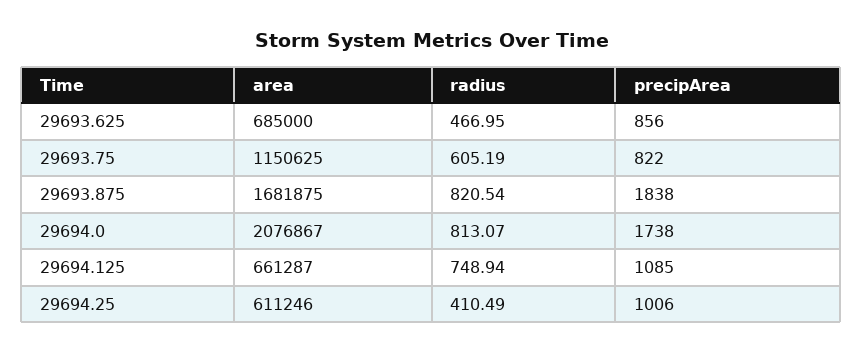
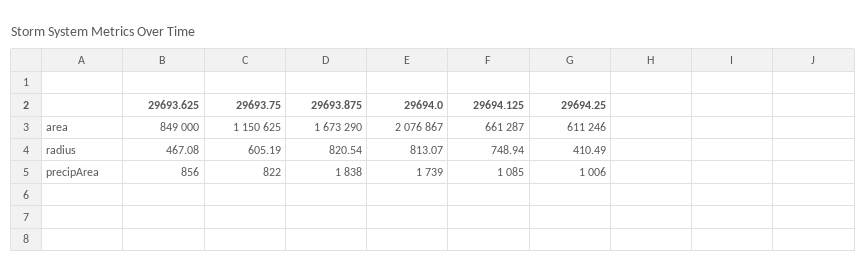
area, 29693.625: 685000 -> 849000
radius, 29693.625: 466.95 -> 467.08
area, 29693.875: 1681875 -> 1673290
precipArea, 29694.0: 1738 -> 1739

